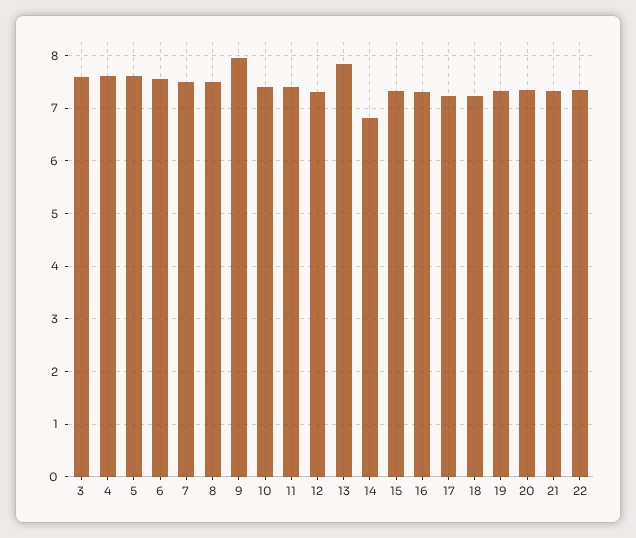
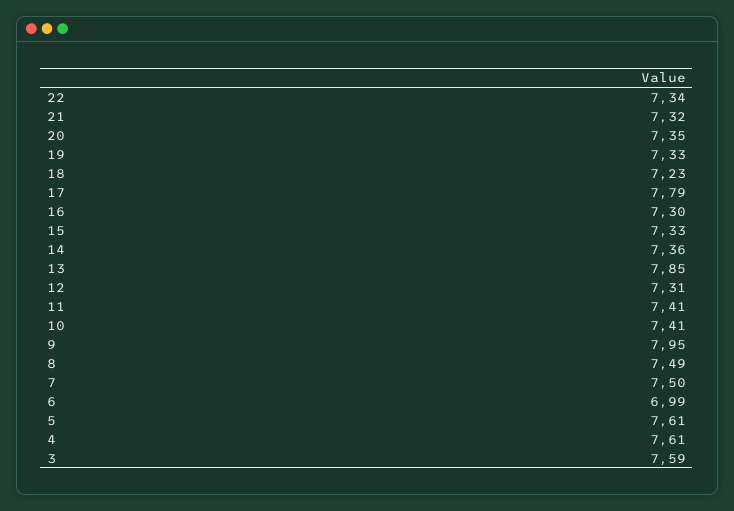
6: 7.6 -> 6.99
14: 6.8 -> 7.36
17: 7.2 -> 7.79

